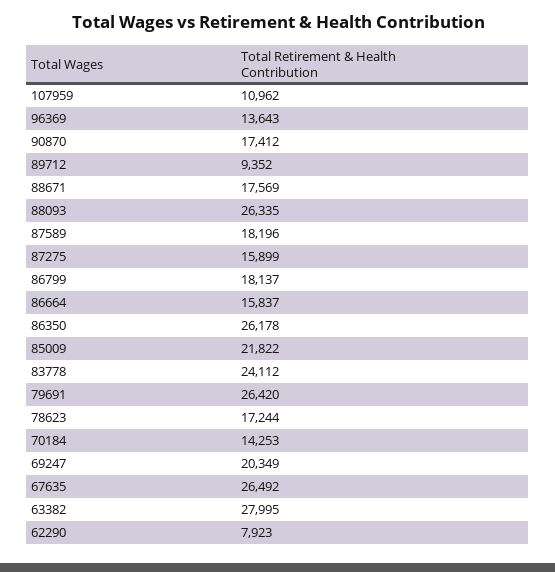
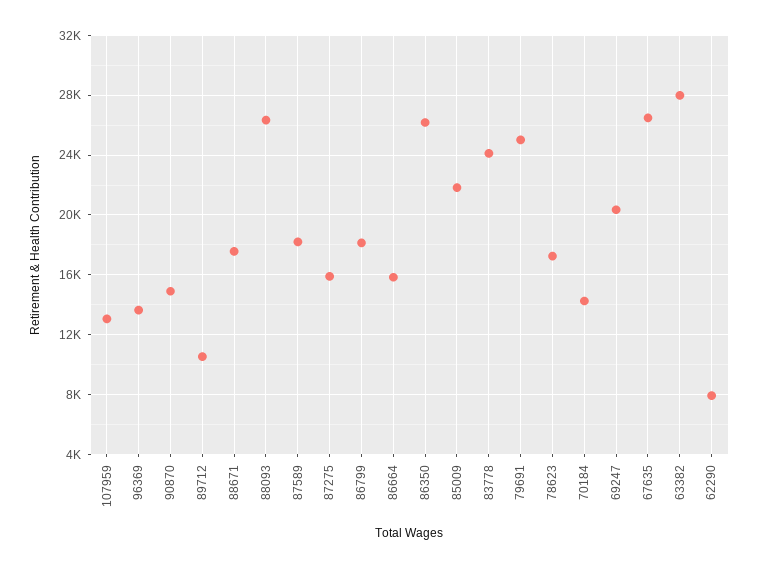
107959: 10962 -> 13000
90870: 17412 -> 15000
89712: 9352 -> 10500
79691: 26420 -> 25000

